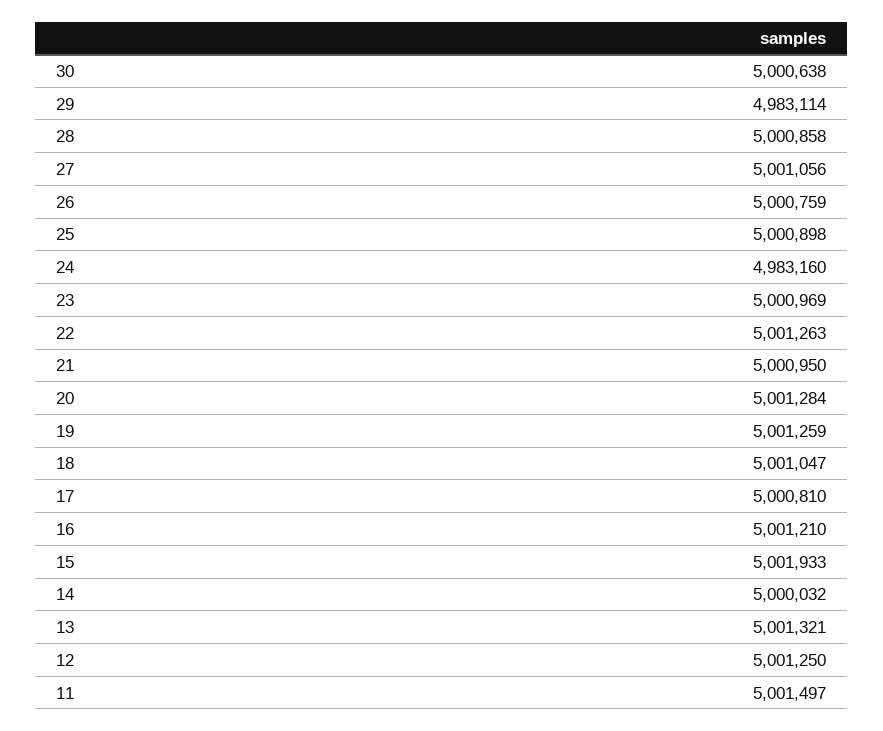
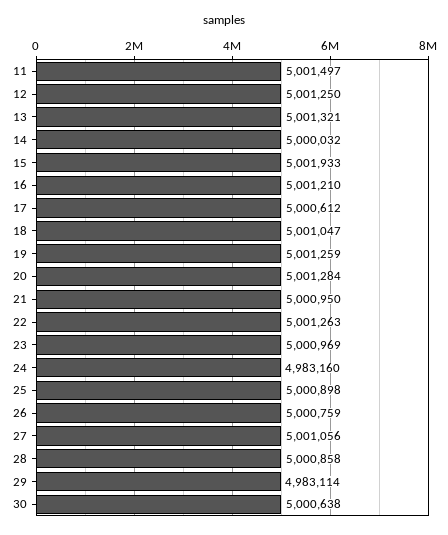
17: 5000810 -> 5000612

